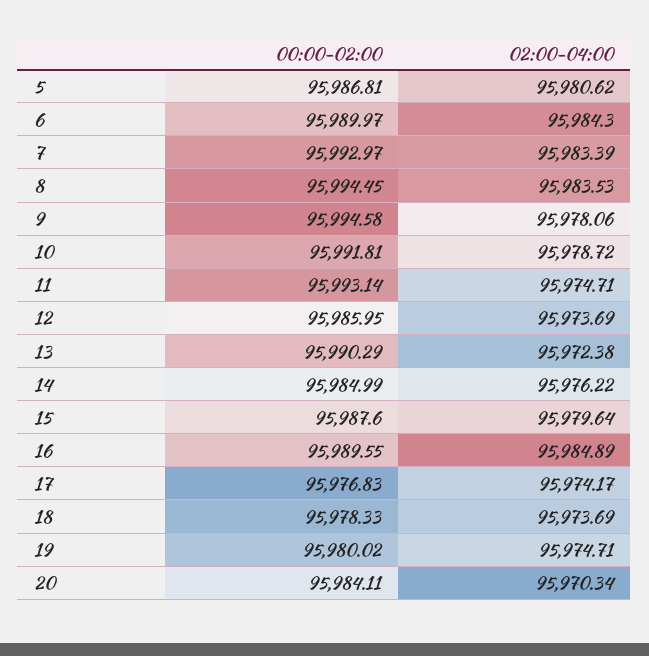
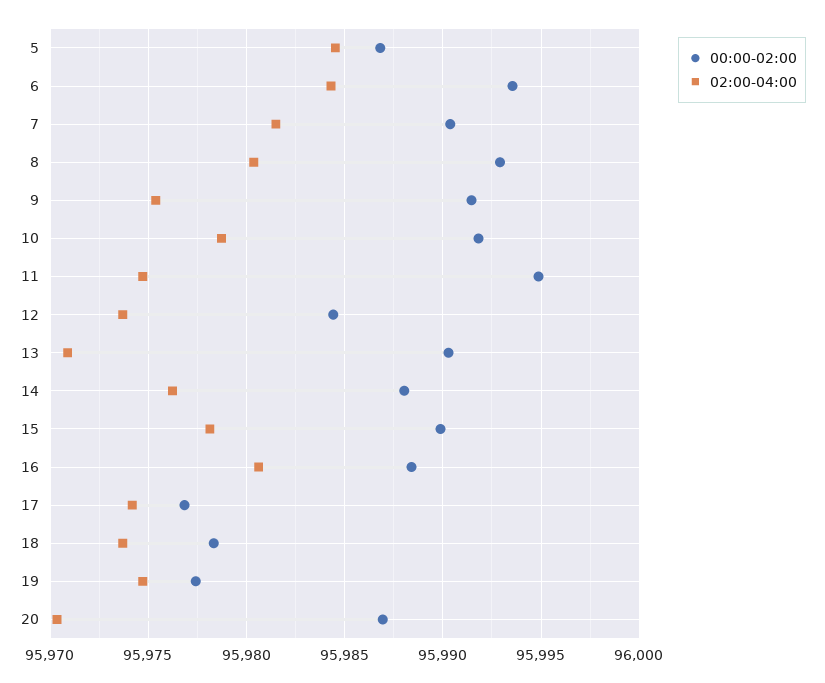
02:00-04:00, 5: 95980.62 -> 95984.5
00:00-02:00, 6: 95989.97 -> 95993.5
00:00-02:00, 7: 95992.97 -> 95990.5
02:00-04:00, 7: 95983.39 -> 95981.5
00:00-02:00, 8: 95994.45 -> 95993
02:00-04:00, 8: 95983.53 -> 95980.5
00:00-02:00, 9: 95994.58 -> 95991.5
02:00-04:00, 9: 95978.06 -> 95975.5
00:00-02:00, 11: 95993.14 -> 95995
00:00-02:00, 12: 95985.95 -> 95984.5
02:00-04:00, 13: 95972.38 -> 95971
00:00-02:00, 14: 95984.99 -> 95988
00:00-02:00, 15: 95987.6 -> 95990
02:00-04:00, 15: 95979.64 -> 95978
00:00-02:00, 16: 95989.55 -> 95988.5
02:00-04:00, 16: 95984.89 -> 95980.5
00:00-02:00, 19: 95980.02 -> 95977.5
00:00-02:00, 20: 95984.11 -> 95987

